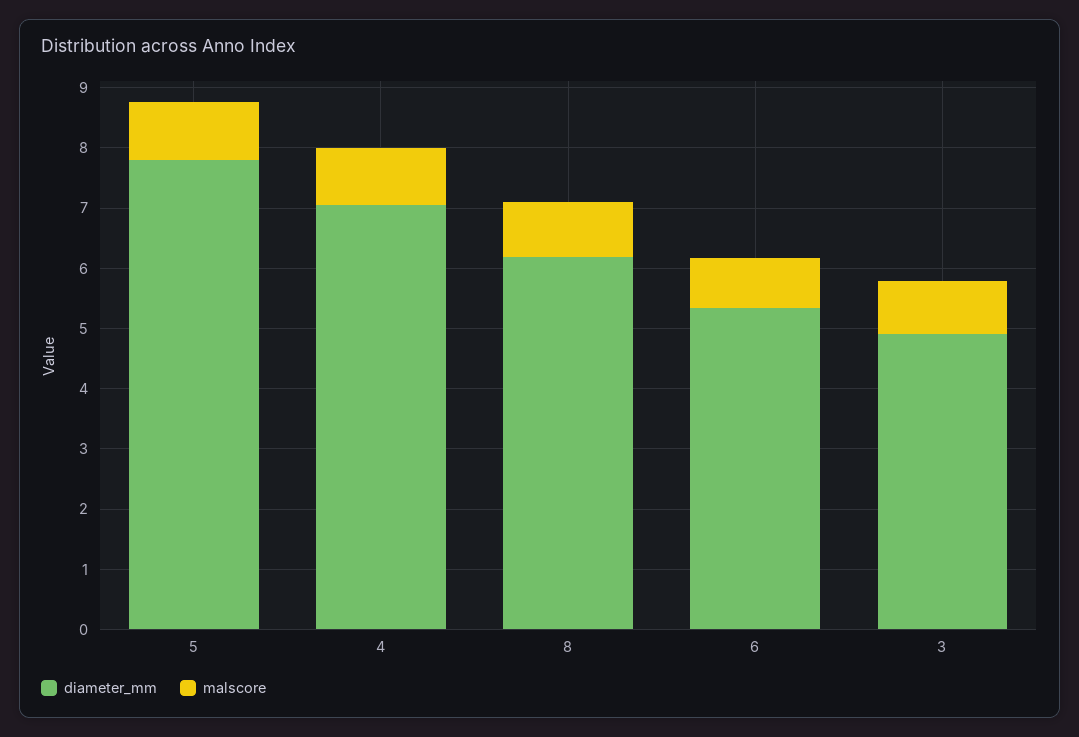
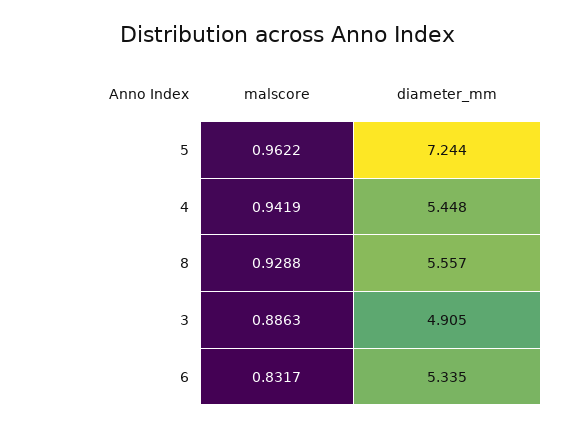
diameter_mm, 5: 7.8 -> 7.244
diameter_mm, 4: 7 -> 5.448
diameter_mm, 8: 6.2 -> 5.557

